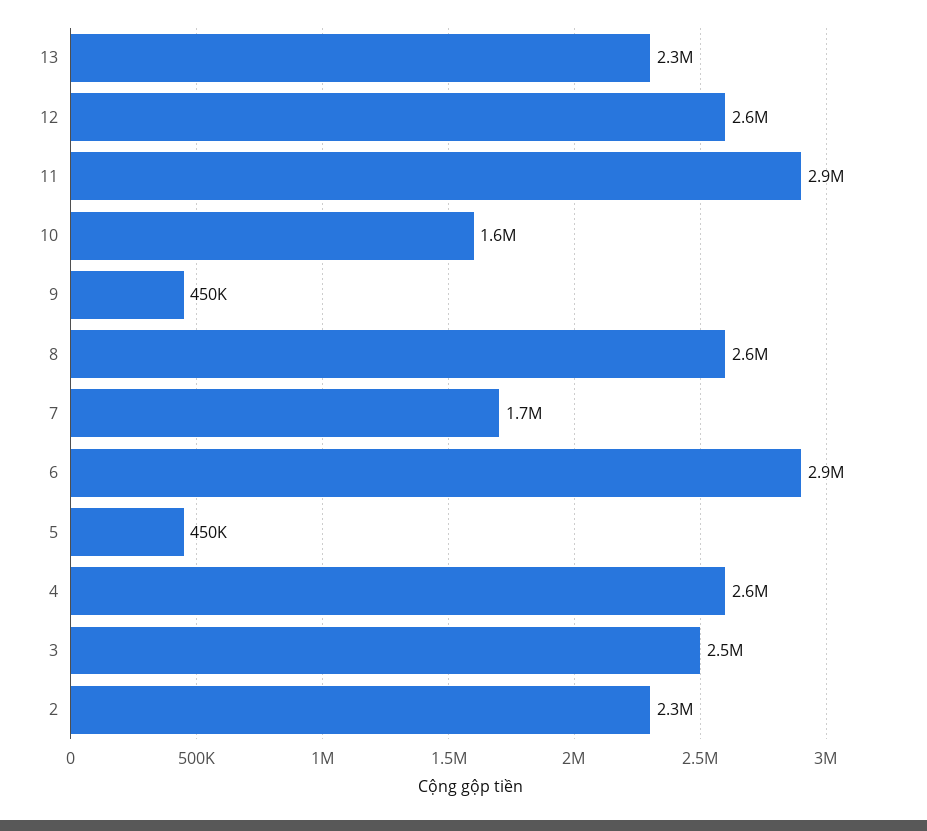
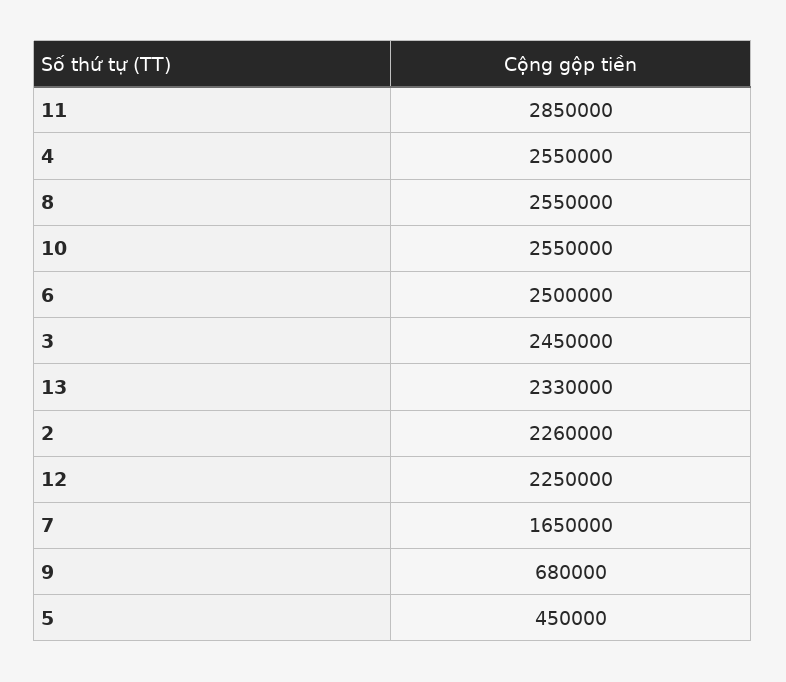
12: 2600000 -> 2250000
10: 1600000 -> 2550000
9: 450000 -> 680000
6: 2900000 -> 2500000

